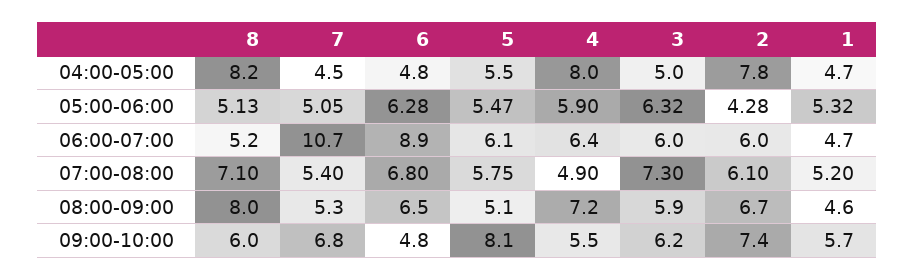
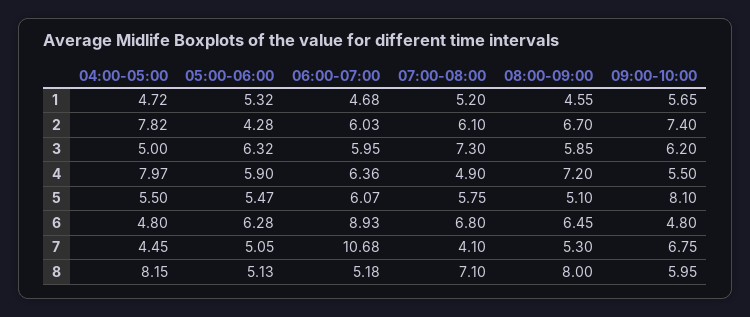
7, 07:00-08:00: 5.4 -> 4.1

